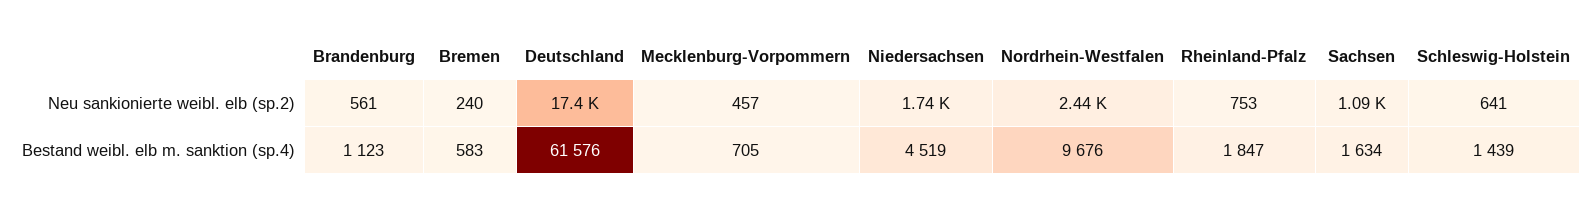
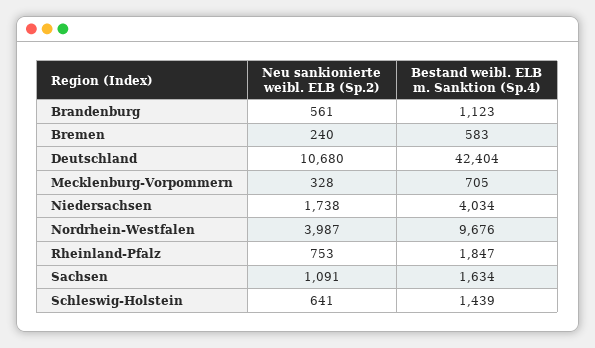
Deutschland, Neu sankionierte weibl. elb (sp.2): 17400 -> 10680
Mecklenburg-Vorpommern, Neu sankionierte weibl. elb (sp.2): 457 -> 328
Nordrhein-Westfalen, Neu sankionierte weibl. elb (sp.2): 2440 -> 3987
Deutschland, Bestand weibl. elb m. sanktion (sp.4): 61576 -> 42404
Niedersachsen, Bestand weibl. elb m. sanktion (sp.4): 4519 -> 4034

